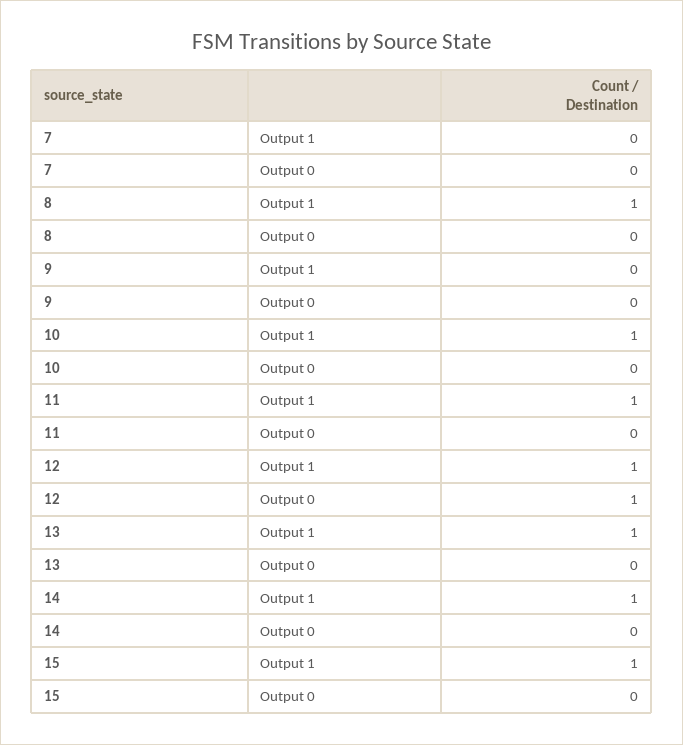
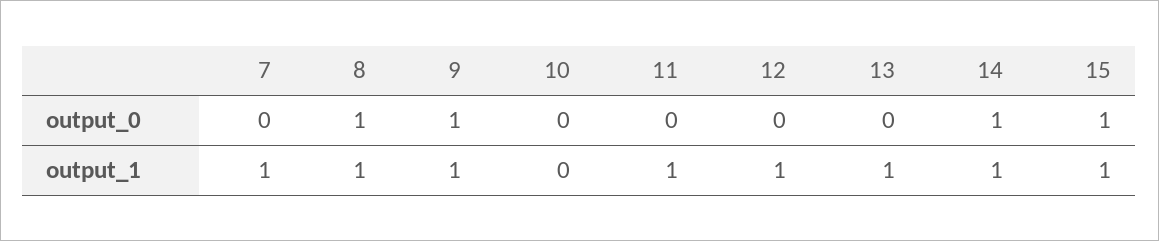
7, Output 1: 0 -> 1
8, Output 0: 0 -> 1
9, Output 1: 0 -> 1
9, Output 0: 0 -> 1
10, Output 1: 1 -> 0
12, Output 0: 1 -> 0
14, Output 0: 0 -> 1
15, Output 0: 0 -> 1

